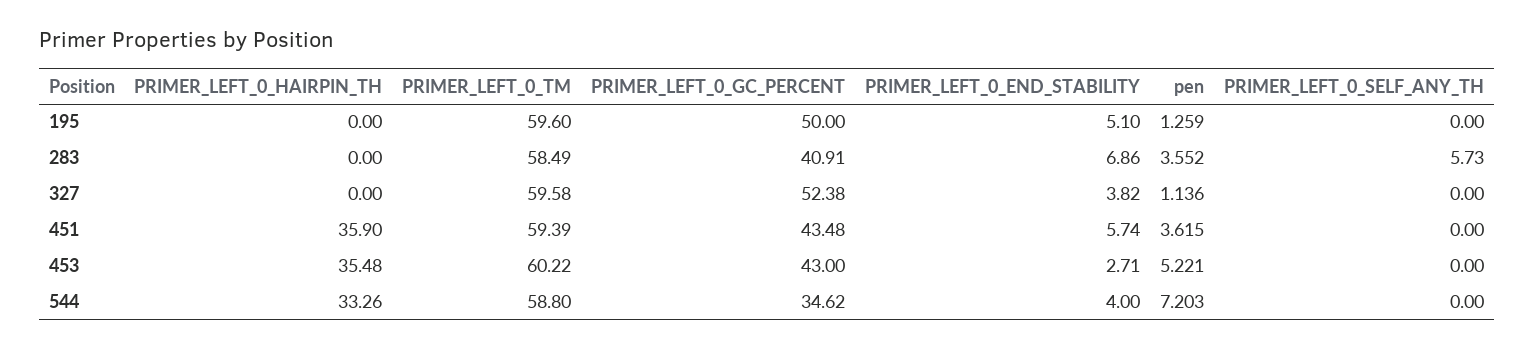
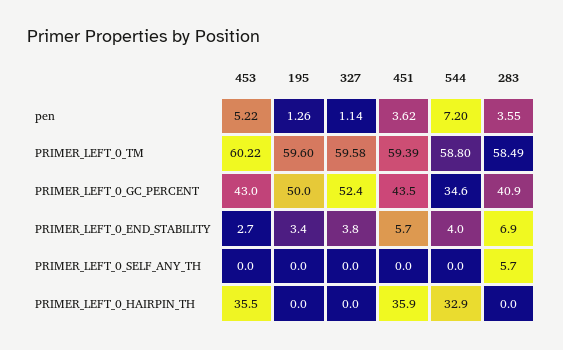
PRIMER_LEFT_0_END_STABILITY, 195: 5.1 -> 3.4
PRIMER_LEFT_0_HAIRPIN_TH, 544: 33.26 -> 32.9

